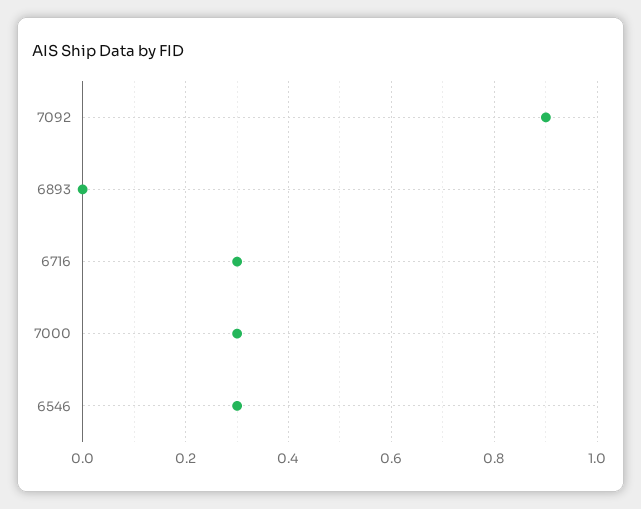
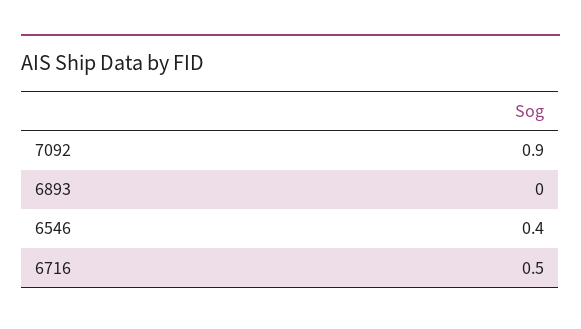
6716: 0.3 -> 0.5
7000: 0.3 -> none
6546: 0.3 -> 0.4

